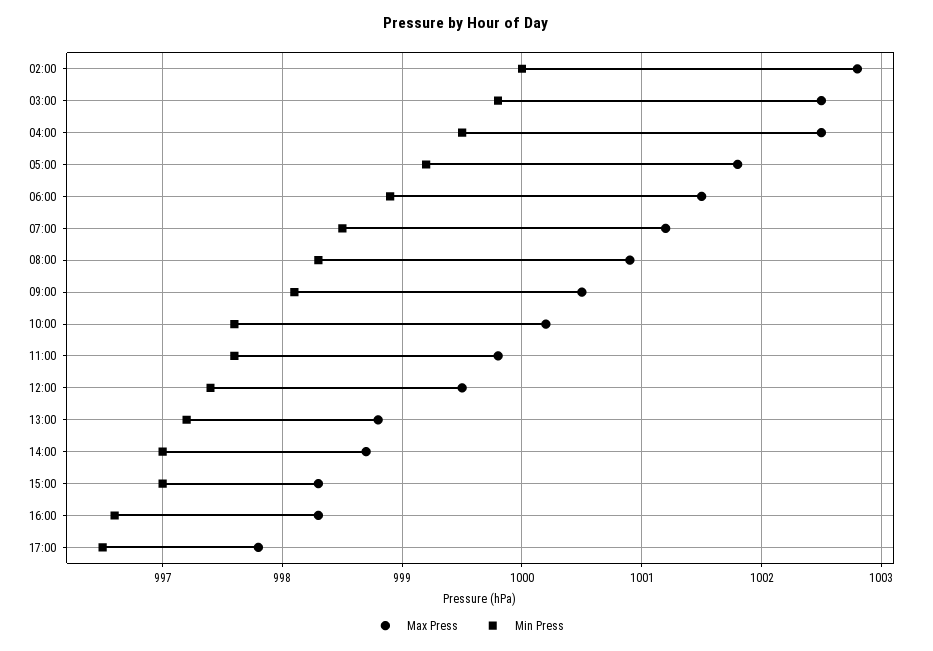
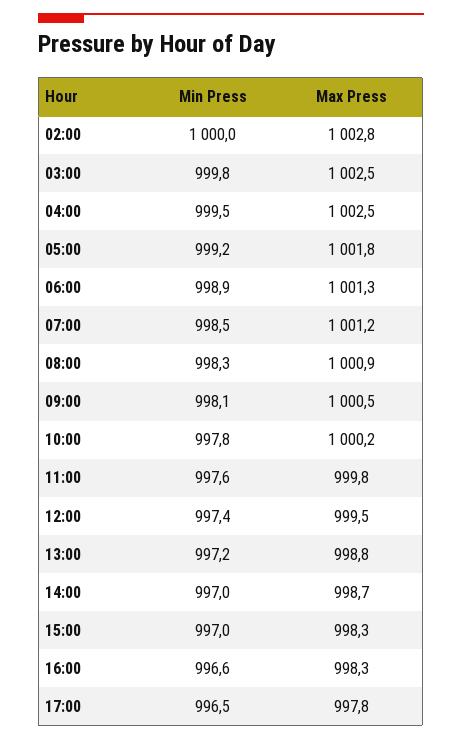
Max Press, 06:00: 1001.5 -> 1001.3
Min Press, 10:00: 997.6 -> 997.8

